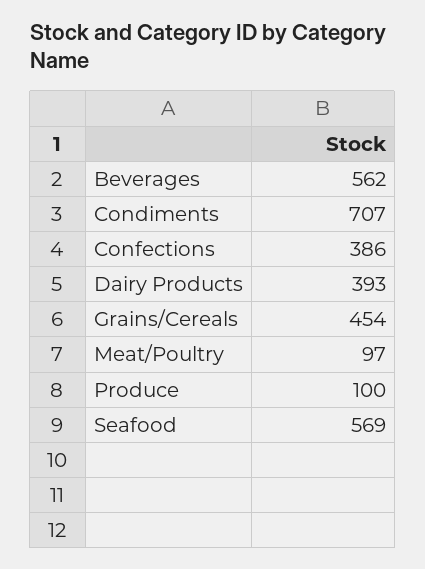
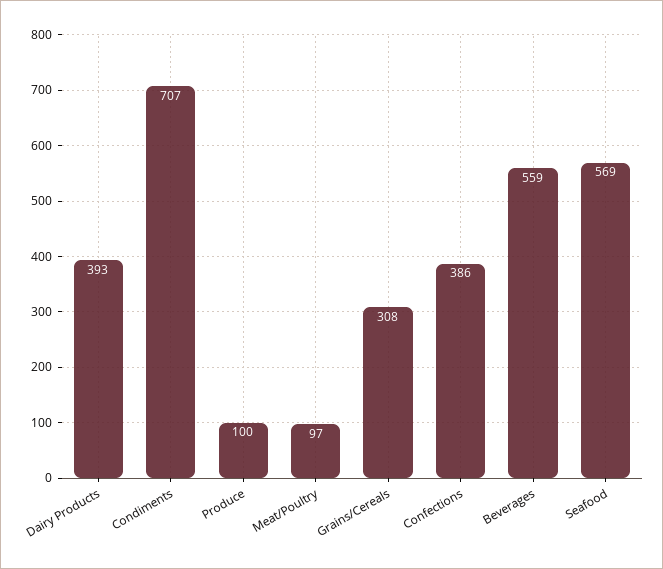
Beverages: 562 -> 559
Grains/Cereals: 454 -> 308

